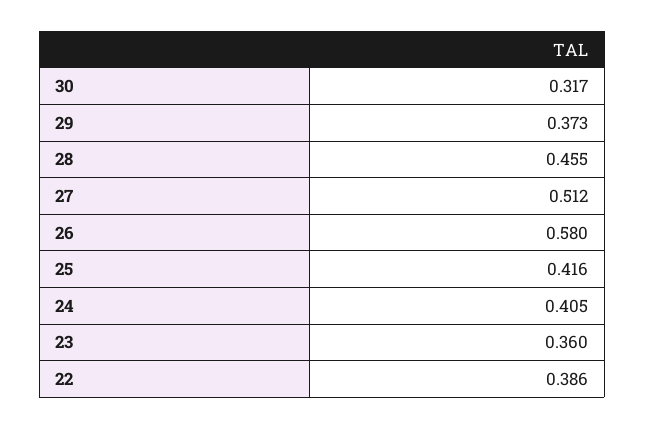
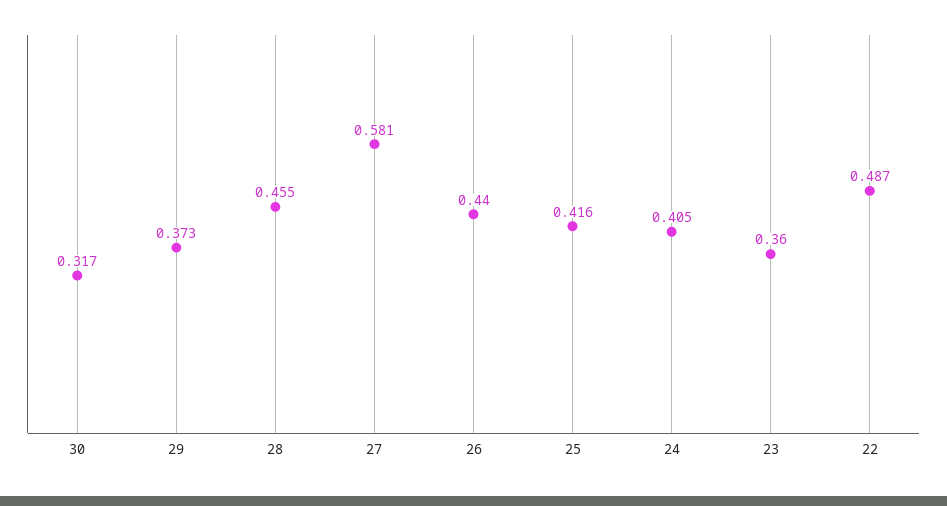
27: 0.512 -> 0.581
26: 0.58 -> 0.44
22: 0.386 -> 0.487

